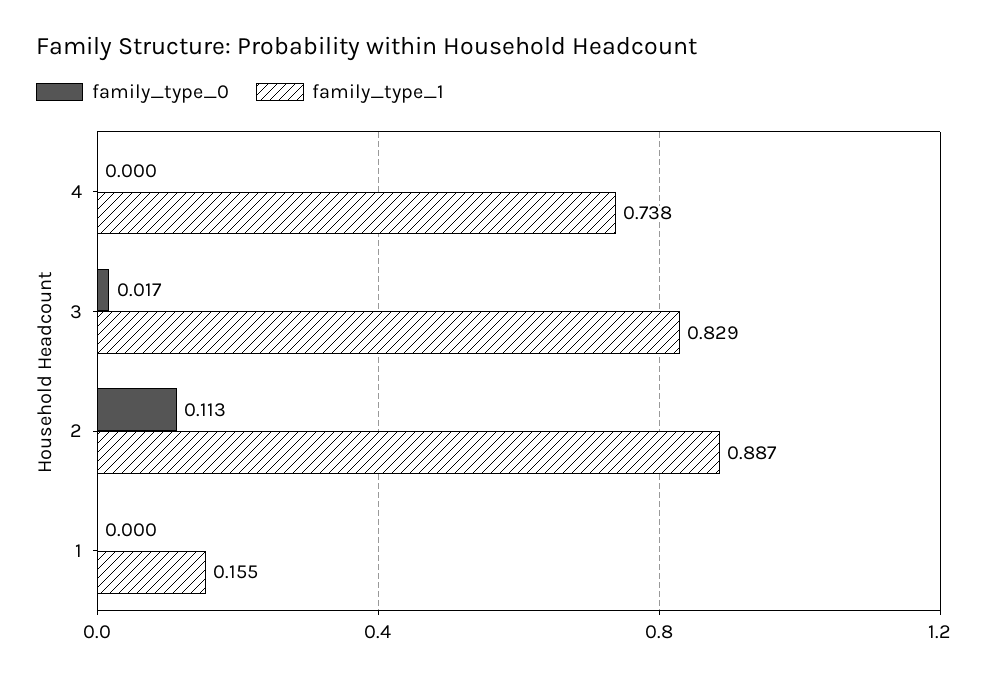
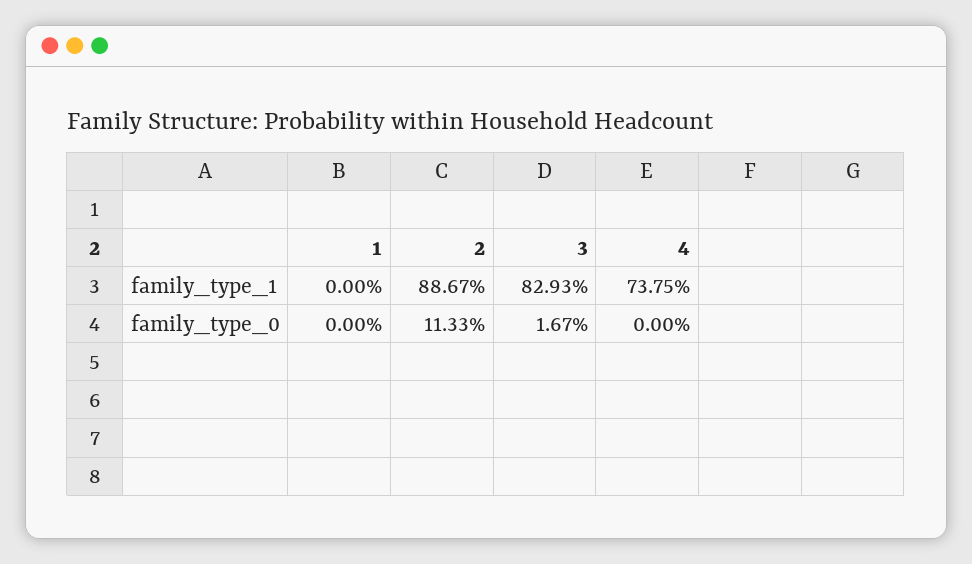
family_type_1, 1: 0.155 -> 0

